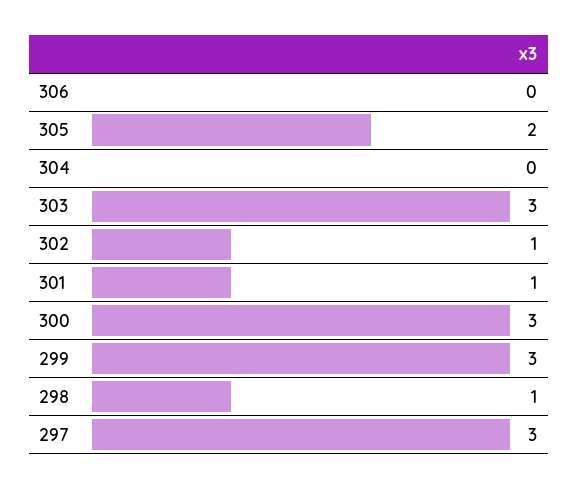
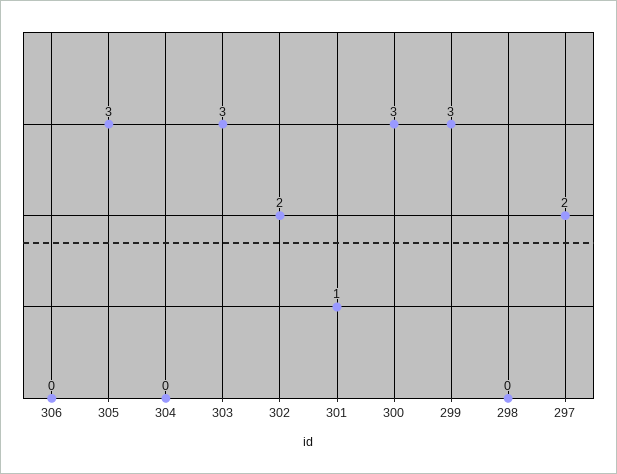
305: 2 -> 3
302: 1 -> 2
298: 1 -> 0
297: 3 -> 2

